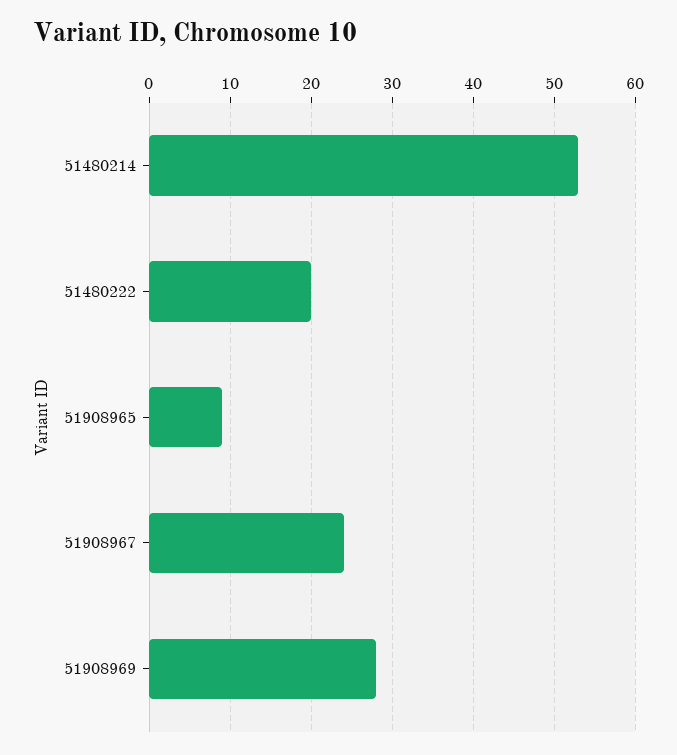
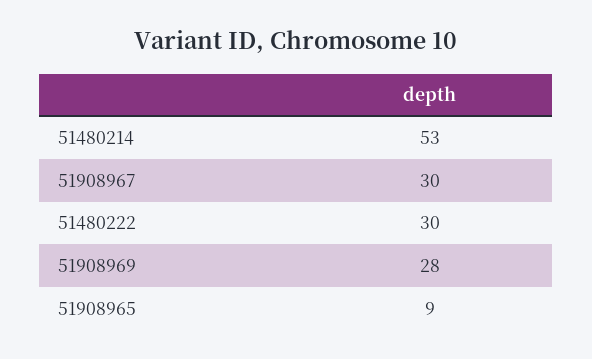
51480222: 20 -> 30
51908967: 24 -> 30

